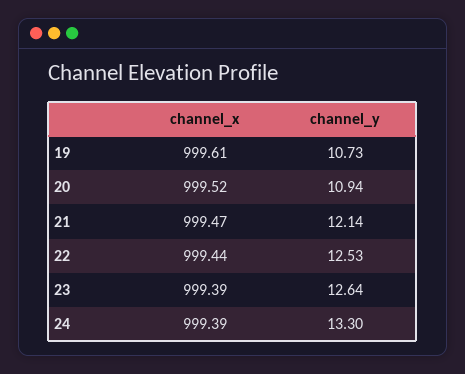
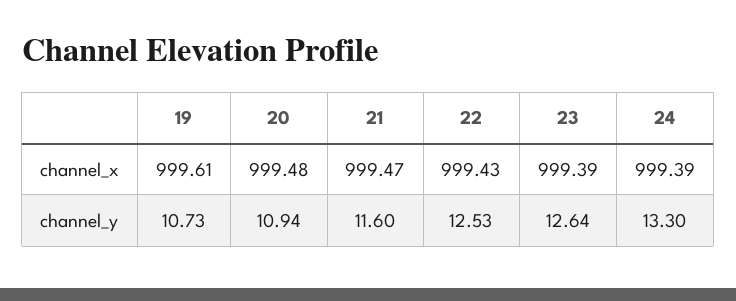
channel_x, 20: 999.52 -> 999.48
channel_y, 21: 12.14 -> 11.6
channel_x, 22: 999.44 -> 999.43

